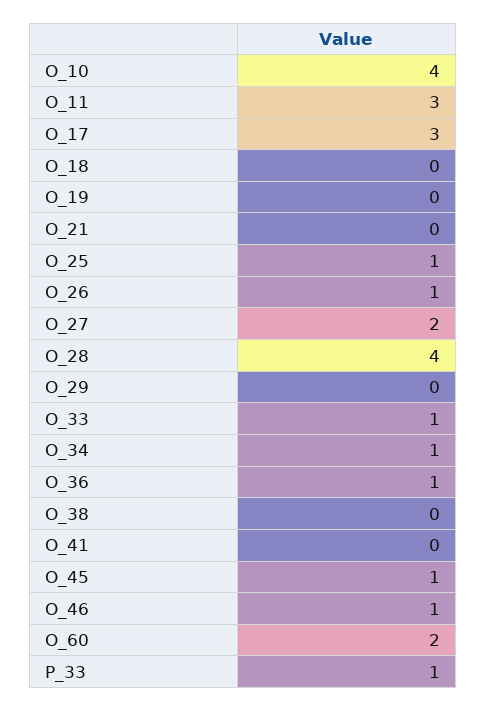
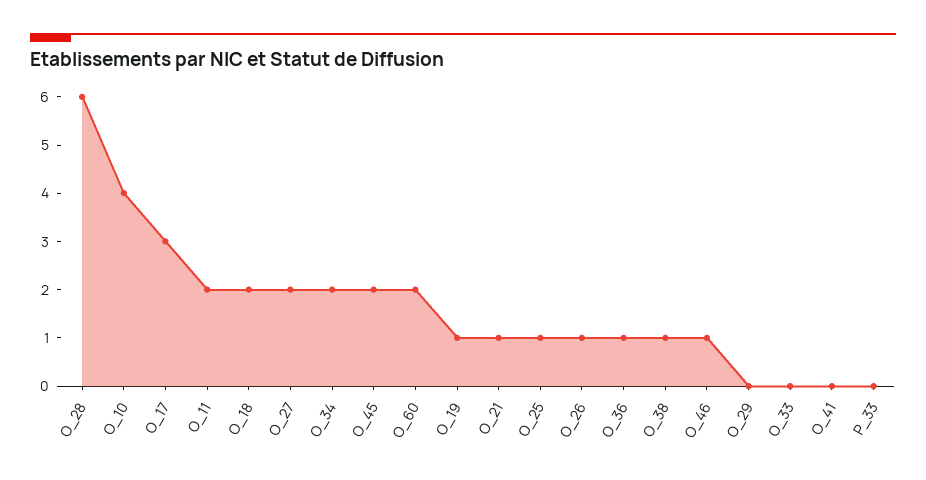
O_11: 3 -> 2
O_18: 0 -> 2
O_19: 0 -> 1
O_21: 0 -> 1
O_28: 4 -> 6
O_33: 1 -> 0
O_34: 1 -> 2
O_38: 0 -> 1
O_45: 1 -> 2
P_33: 1 -> 0

